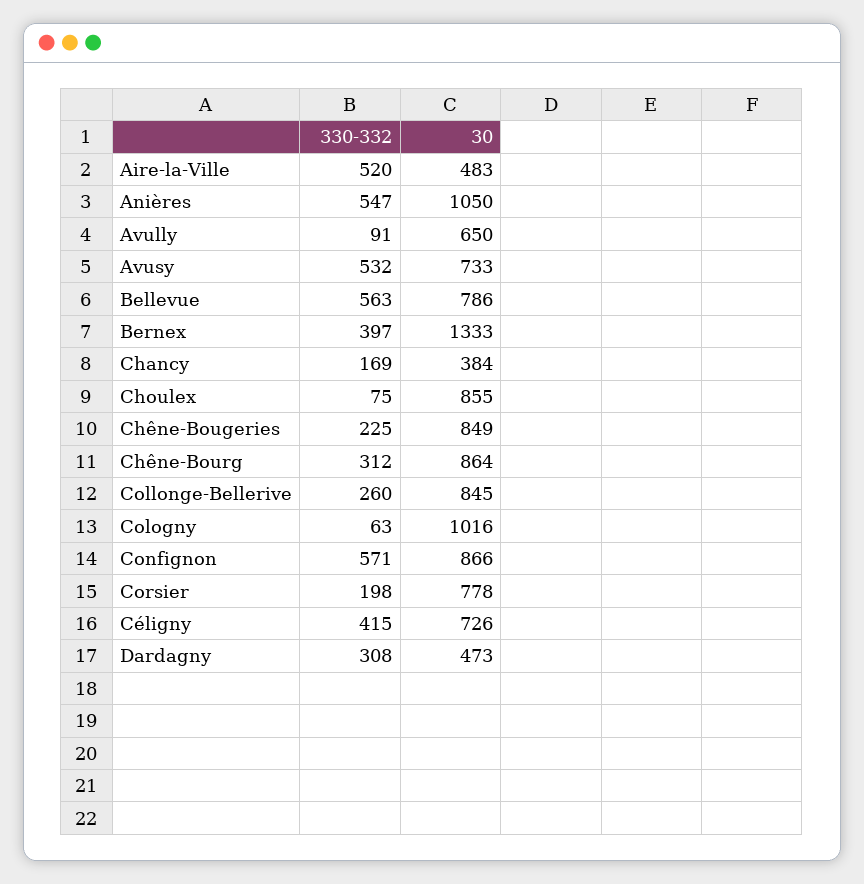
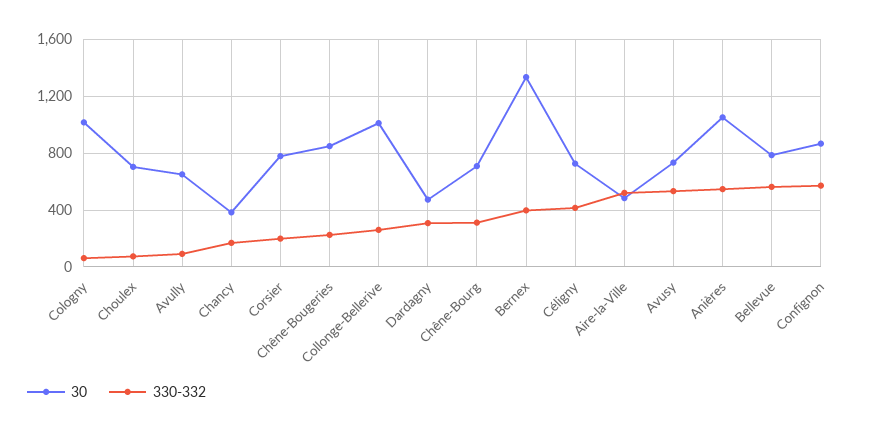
30, Choulex: 855 -> 700
30, Chêne-Bourg: 864 -> 700
30, Collonge-Bellerive: 845 -> 1000

